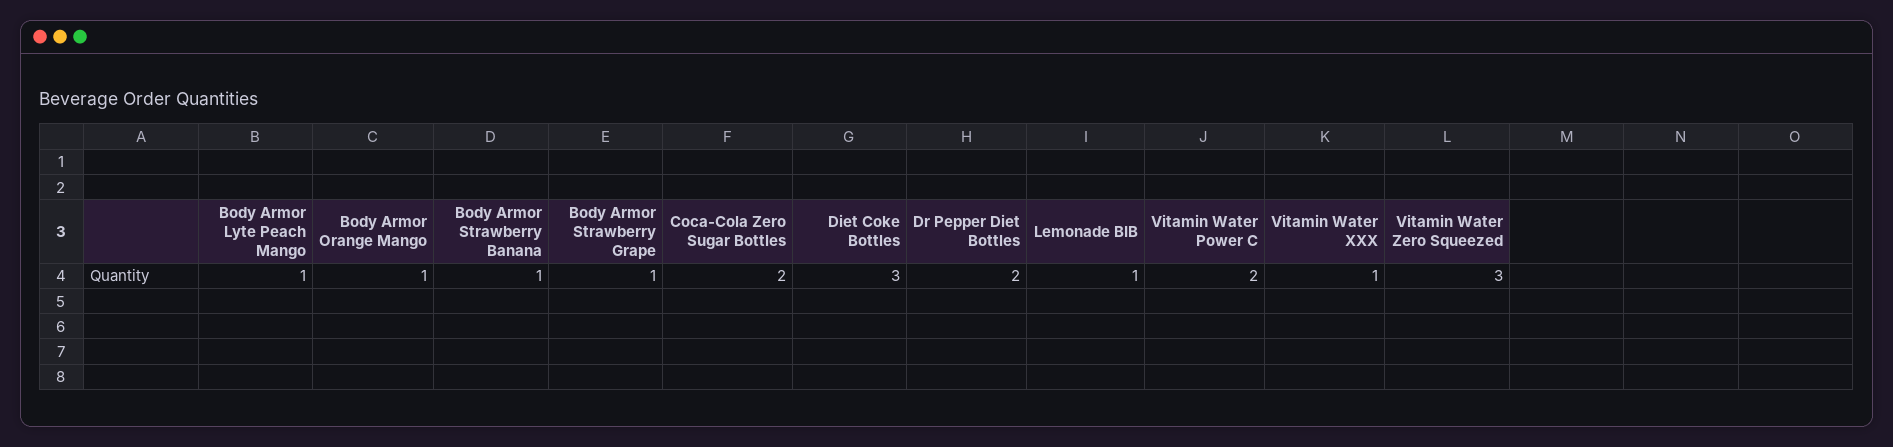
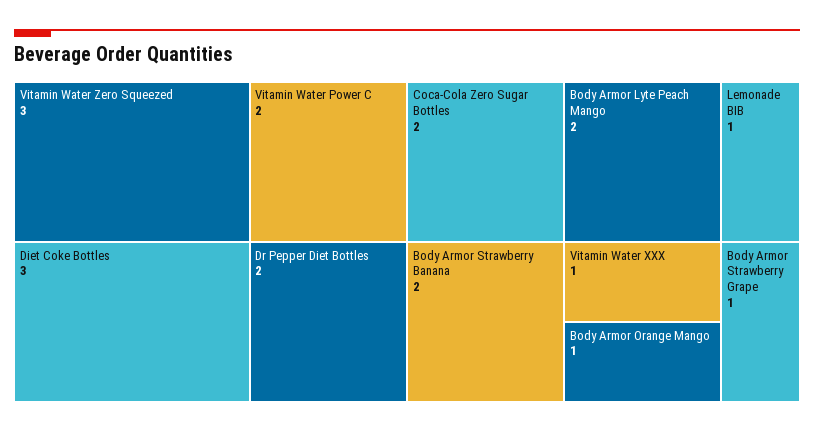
Body Armor Lyte Peach Mango: 1 -> 2
Body Armor Strawberry Banana: 1 -> 2

